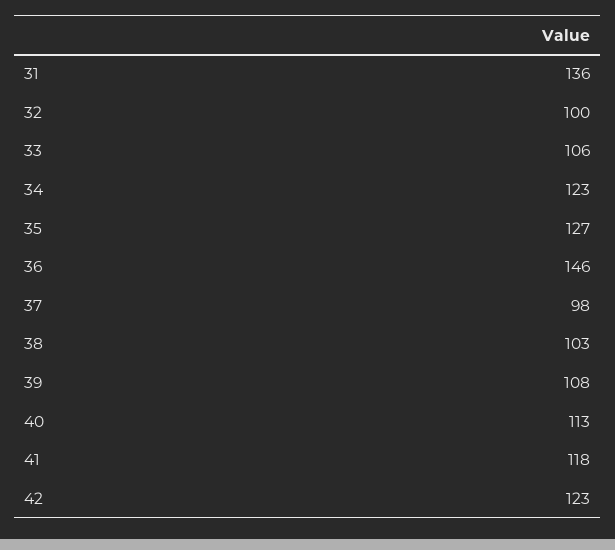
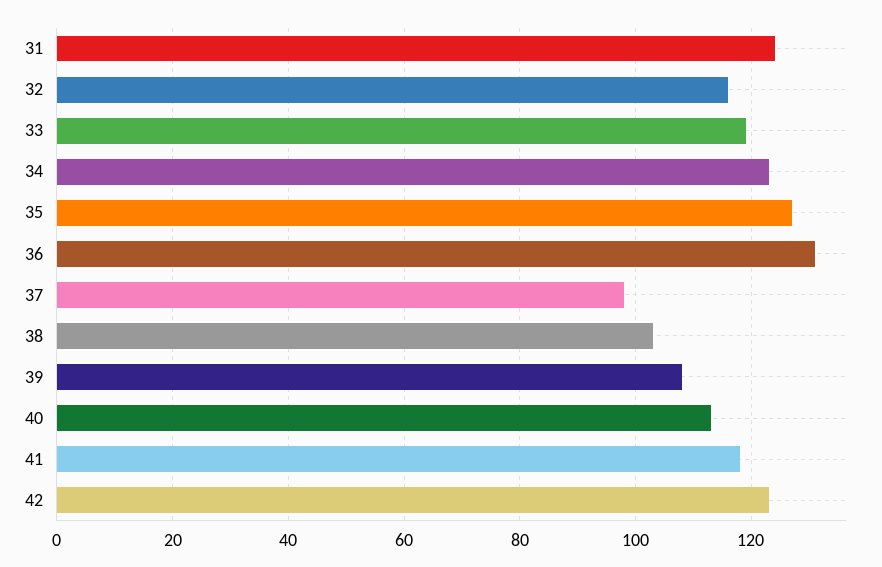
31: 136 -> 125
32: 100 -> 115
33: 106 -> 120
36: 146 -> 130

